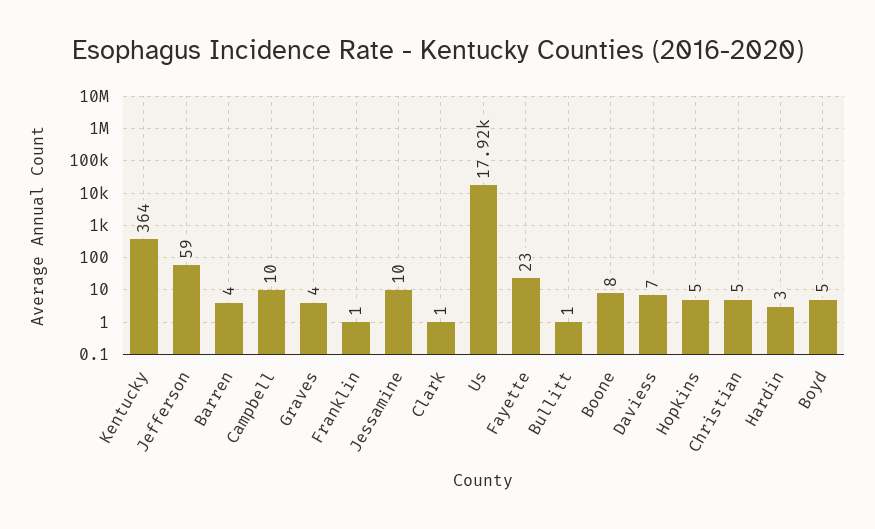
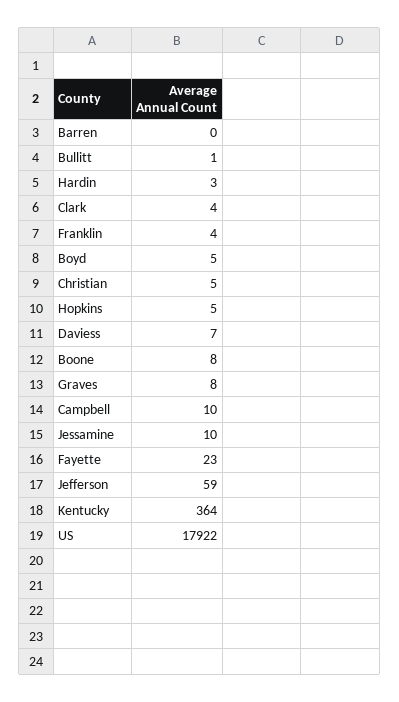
Barren: 4 -> 0
Graves: 4 -> 8
Franklin: 1 -> 4
Clark: 1 -> 4

